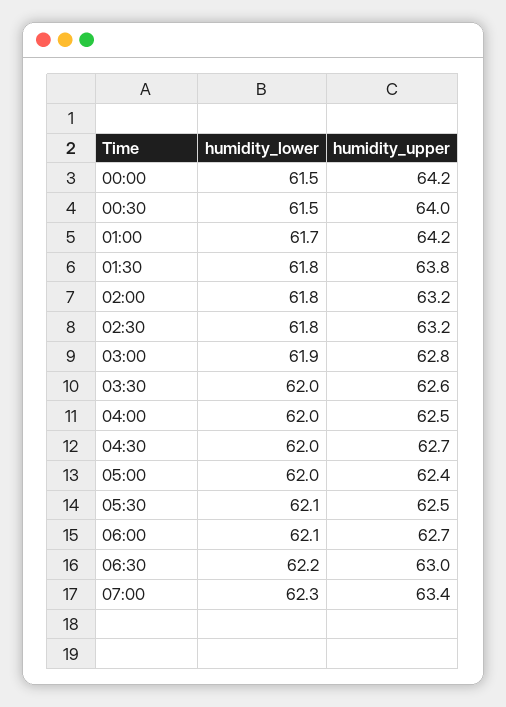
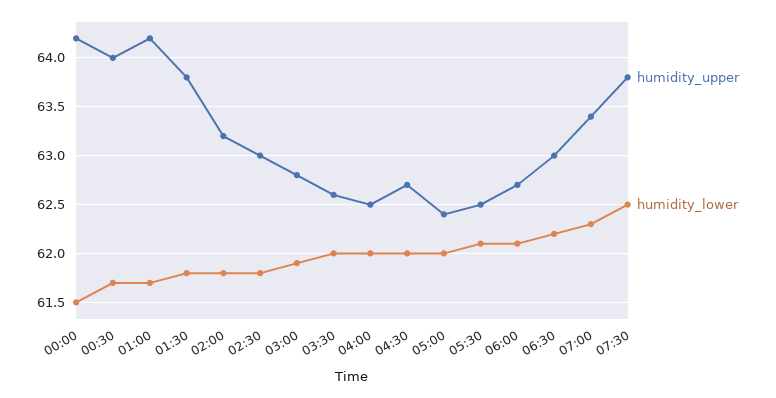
humidity_lower, 00:30: 61.5 -> 61.7
humidity_upper, 02:30: 63.2 -> 63
humidity_upper, 07:30: none -> 63.8
humidity_lower, 07:30: none -> 62.5

